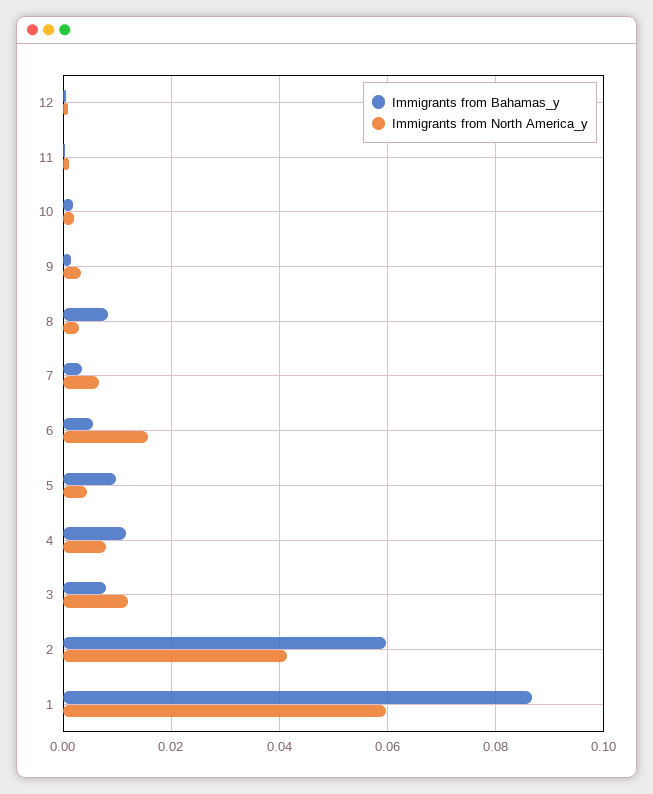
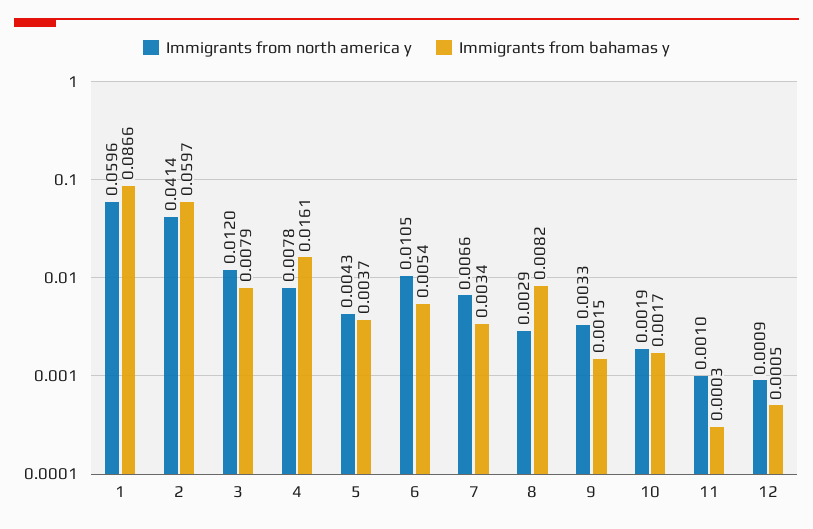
Immigrants from North America_y, 6: 0.016 -> 0.0105
Immigrants from Bahamas_y, 5: 0.01 -> 0.0037
Immigrants from Bahamas_y, 4: 0.012 -> 0.0161

